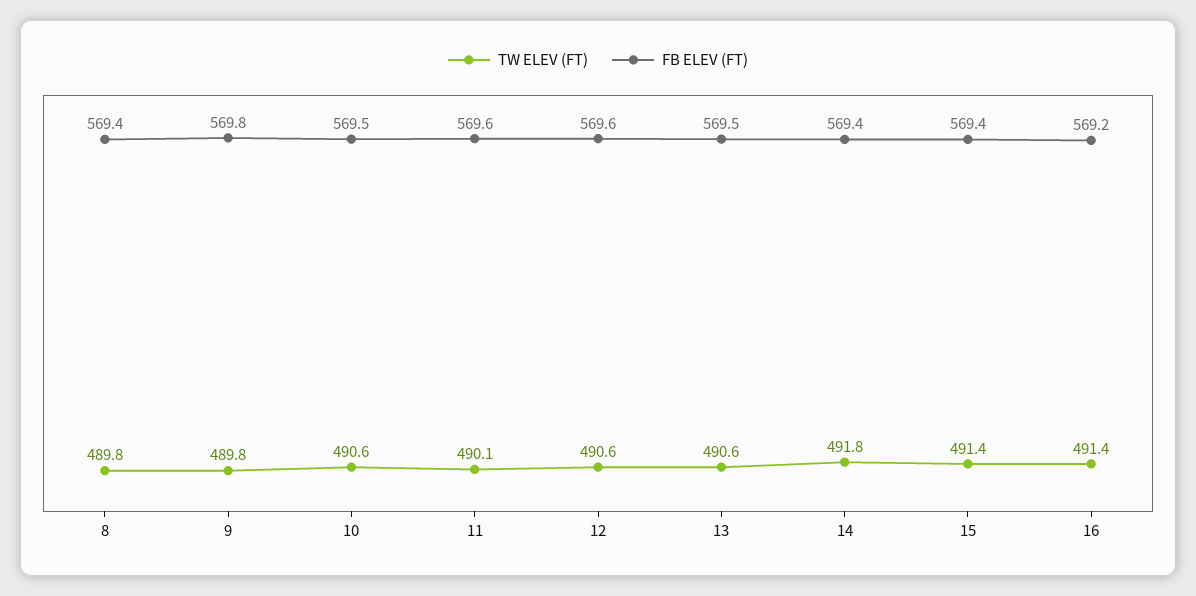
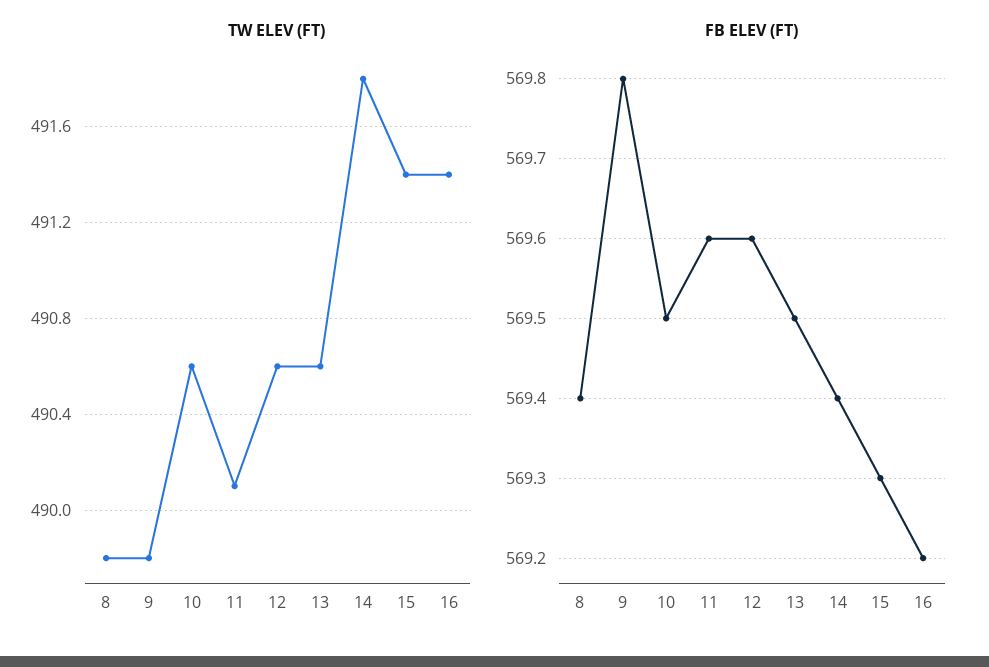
FB ELEV (FT), 15: 569.4 -> 569.3

